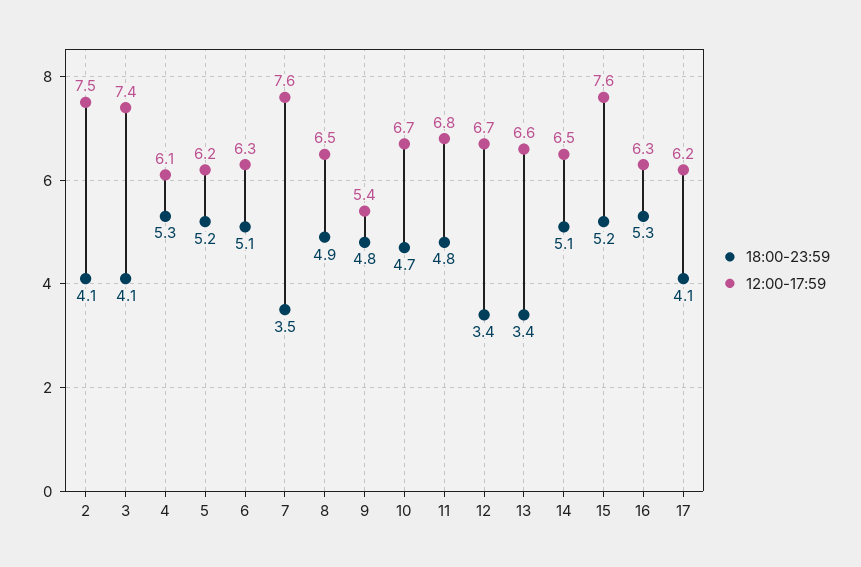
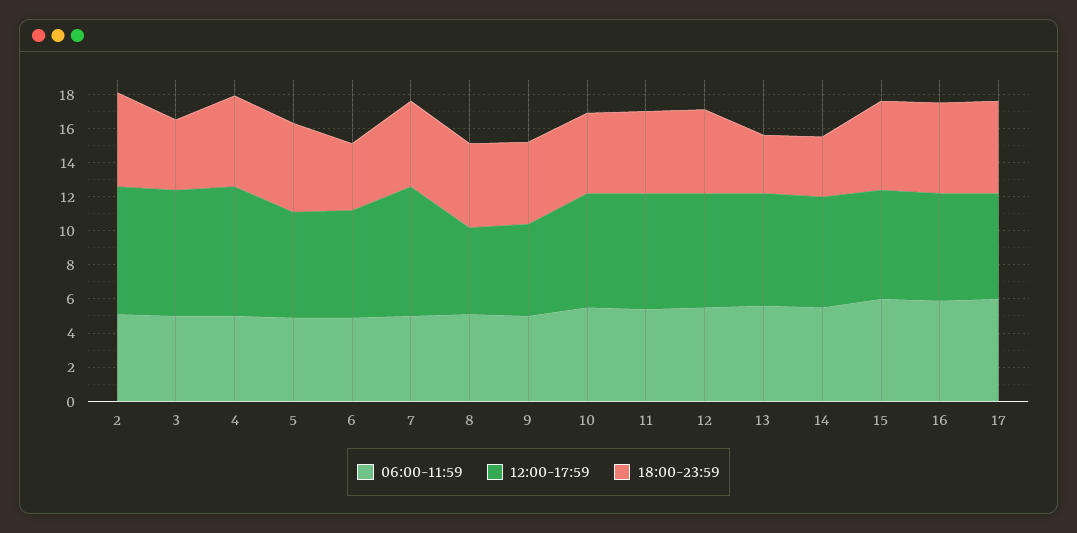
18:00-23:59, 2: 4.1 -> 5.5
12:00-17:59, 4: 6.1 -> 7.5
18:00-23:59, 6: 5.1 -> 4
18:00-23:59, 7: 3.5 -> 5
12:00-17:59, 8: 6.5 -> 5
18:00-23:59, 12: 3.4 -> 5
18:00-23:59, 14: 5.1 -> 3.5
12:00-17:59, 15: 7.6 -> 6.5
18:00-23:59, 17: 4.1 -> 5.5
06:00-11:59, 2: none -> 5
06:00-11:59, 3: none -> 5
06:00-11:59, 4: none -> 5
06:00-11:59, 5: none -> 5
06:00-11:59, 6: none -> 5
06:00-11:59, 7: none -> 5
06:00-11:59, 8: none -> 5
06:00-11:59, 9: none -> 5
06:00-11:59, 10: none -> 5.5
06:00-11:59, 11: none -> 5.5
06:00-11:59, 12: none -> 5.5
06:00-11:59, 13: none -> 5.5
06:00-11:59, 14: none -> 5.5
06:00-11:59, 15: none -> 6
06:00-11:59, 16: none -> 6
06:00-11:59, 17: none -> 6

